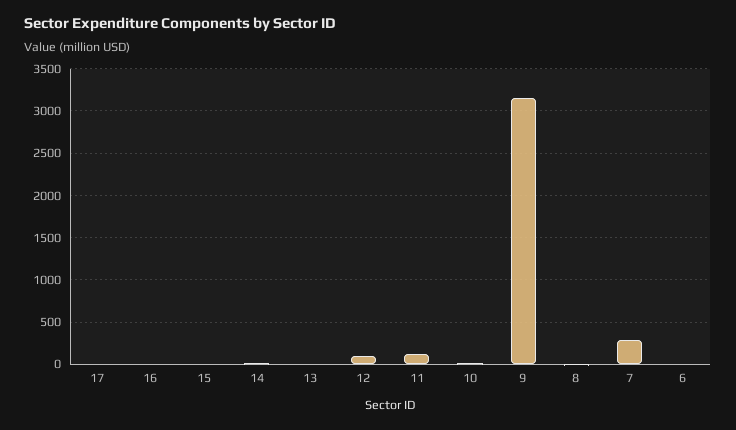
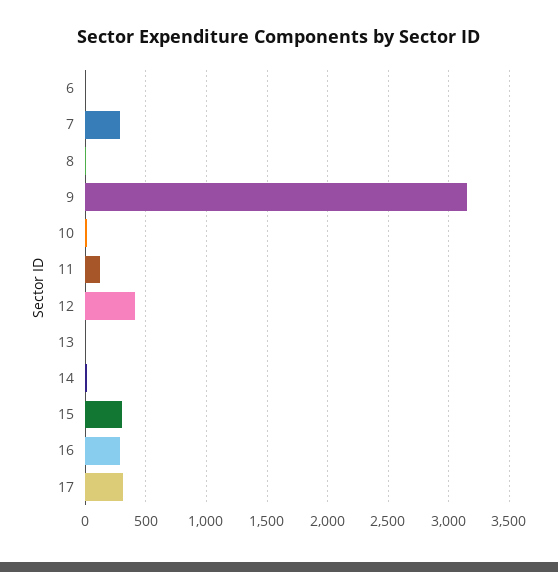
17: 0 -> 300
16: 0 -> 300
15: 0 -> 300
12: 100 -> 400

